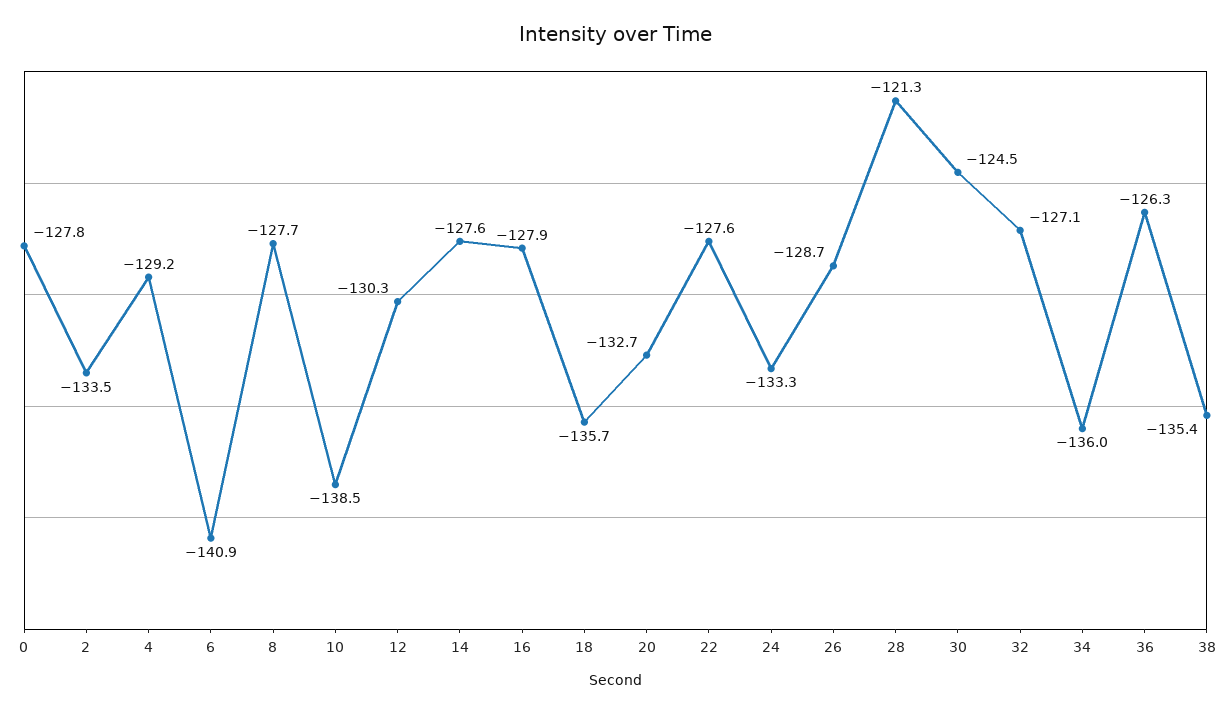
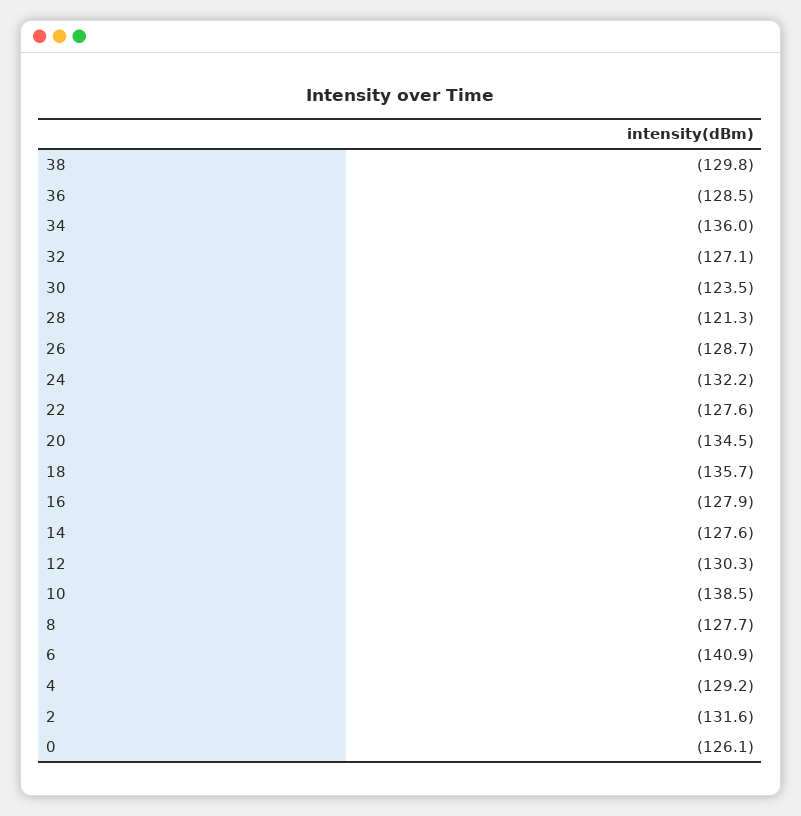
0: -127.8 -> -126.1
2: -133.5 -> -131.6
20: -132.7 -> -134.5
24: -133.3 -> -132.2
30: -124.5 -> -123.5
36: -126.3 -> -128.5
38: -135.4 -> -129.8

